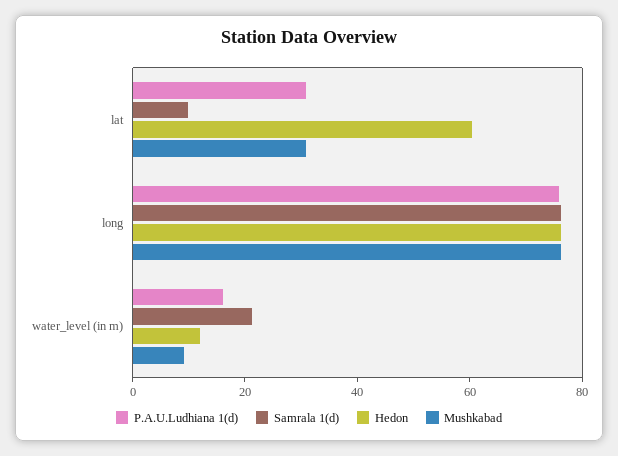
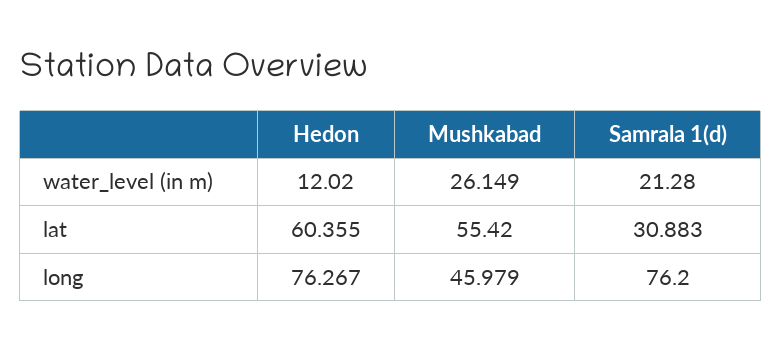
P.A.U.Ludhiana 1(d), lat: 30 -> none
Samrala 1(d), lat: 10 -> 30.883
Mushkabad, lat: 30 -> 55.42
P.A.U.Ludhiana 1(d), long: 75 -> none
Mushkabad, long: 75 -> 45.979
P.A.U.Ludhiana 1(d), water_level (in m): 15 -> none
Mushkabad, water_level (in m): 10 -> 26.149

